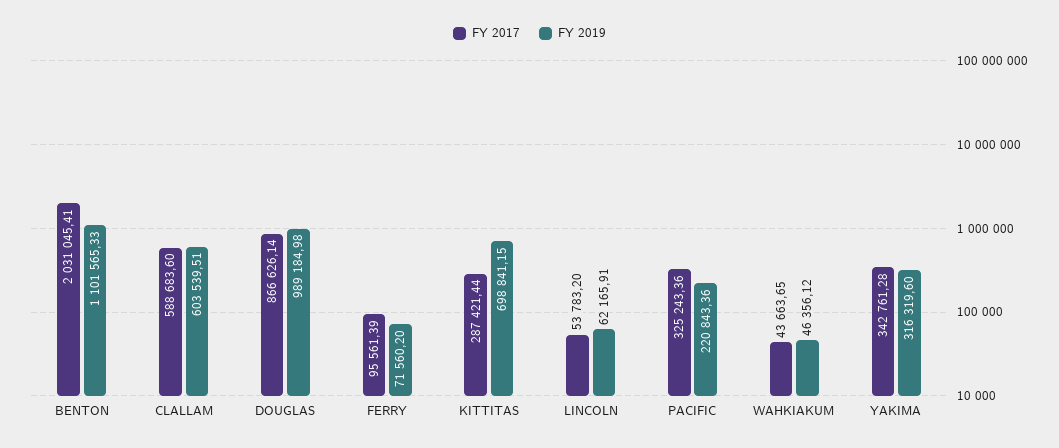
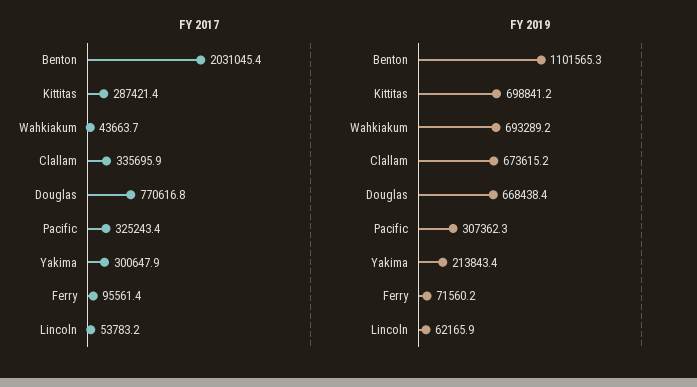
FY 2017, CLALLAM: 588683.6 -> 335695.9
FY 2019, CLALLAM: 603539.51 -> 673615.2
FY 2017, DOUGLAS: 866626.14 -> 770616.8
FY 2019, DOUGLAS: 989184.98 -> 668438.4
FY 2019, PACIFIC: 220843.36 -> 307362.3
FY 2019, WAHKIAKUM: 46356.12 -> 693289.2
FY 2017, YAKIMA: 342761.28 -> 300647.9
FY 2019, YAKIMA: 316319.6 -> 213843.4

